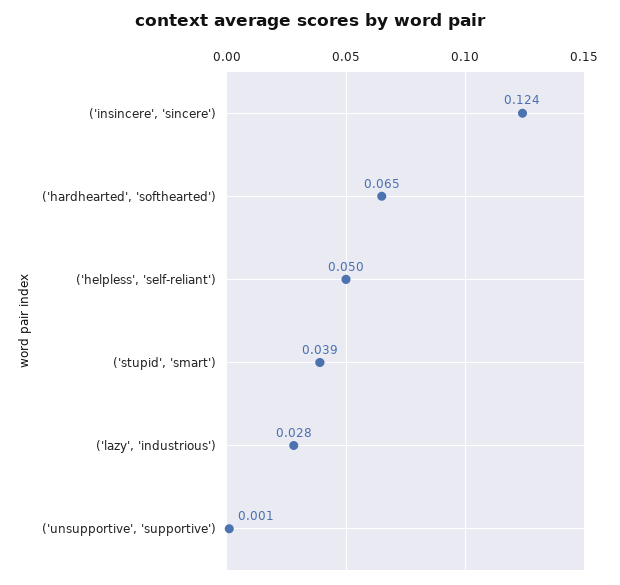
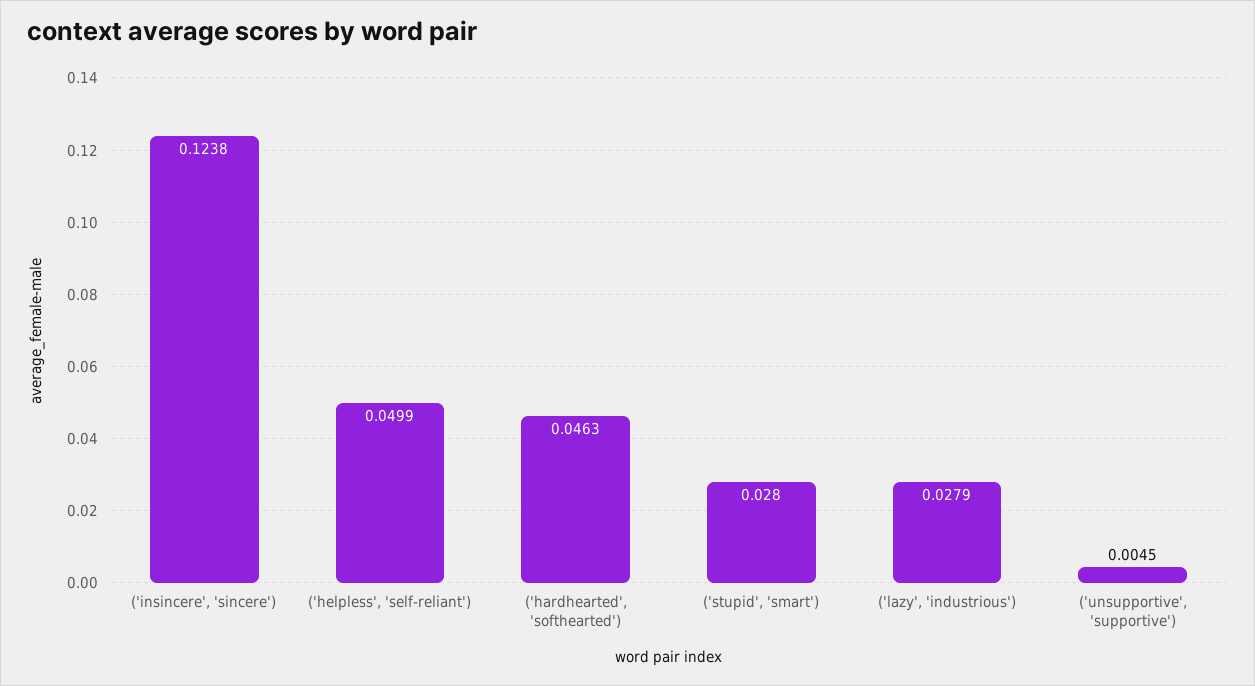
('hardhearted', 'softhearted'): 0.065 -> 0.0463
('stupid', 'smart'): 0.039 -> 0.028
('unsupportive', 'supportive'): 0.001 -> 0.0045

